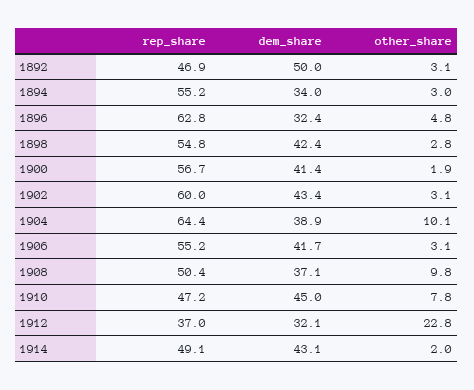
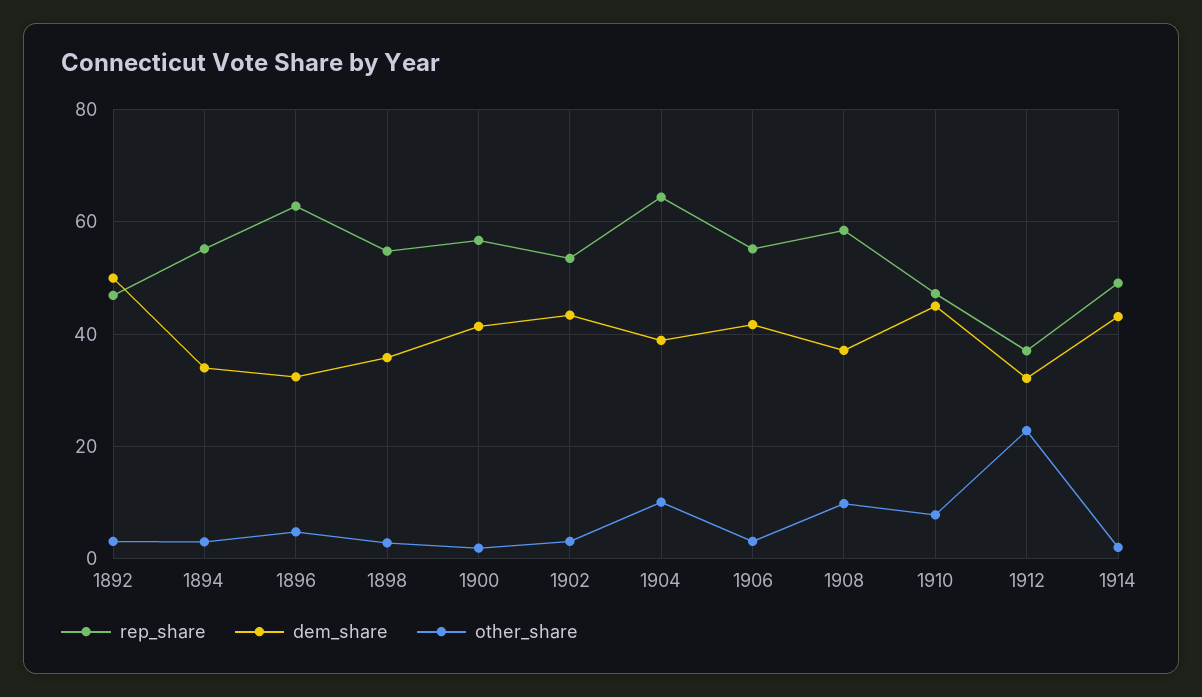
dem_share, 1898: 42.4 -> 36
rep_share, 1902: 60 -> 54
rep_share, 1908: 50.4 -> 58

